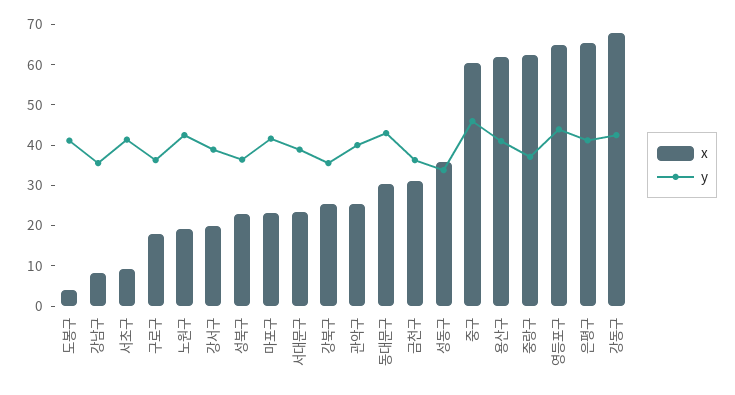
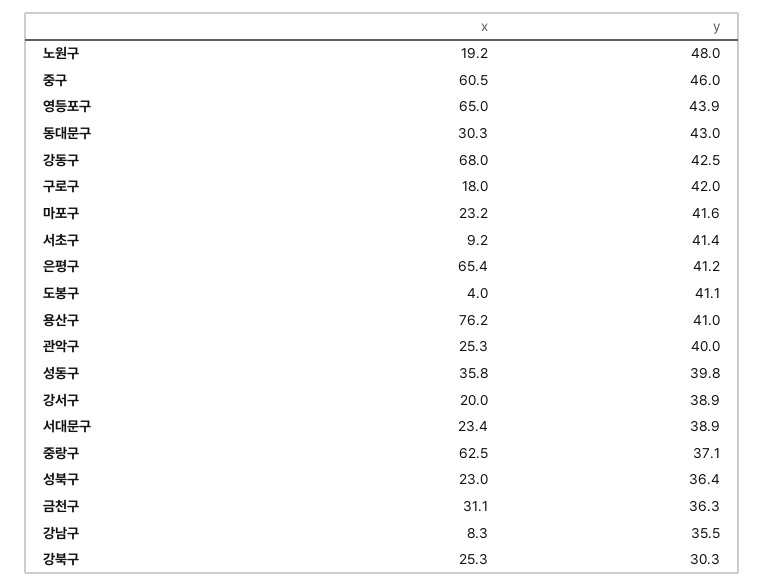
y, 구로구: 36 -> 42
y, 노원구: 42 -> 48
y, 강북구: 36 -> 30.3
y, 성동구: 34 -> 39.8
x, 용산구: 62 -> 76.2

